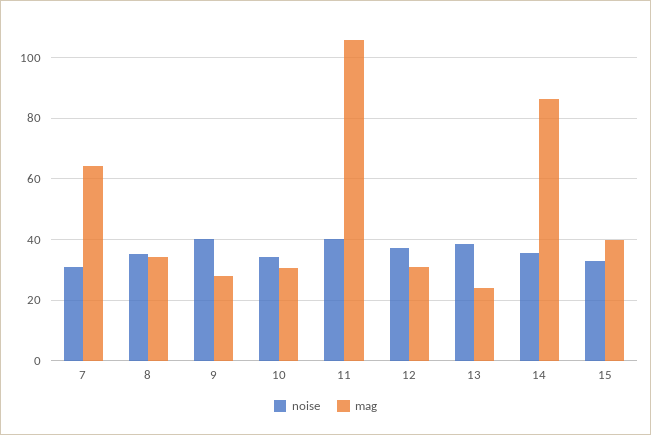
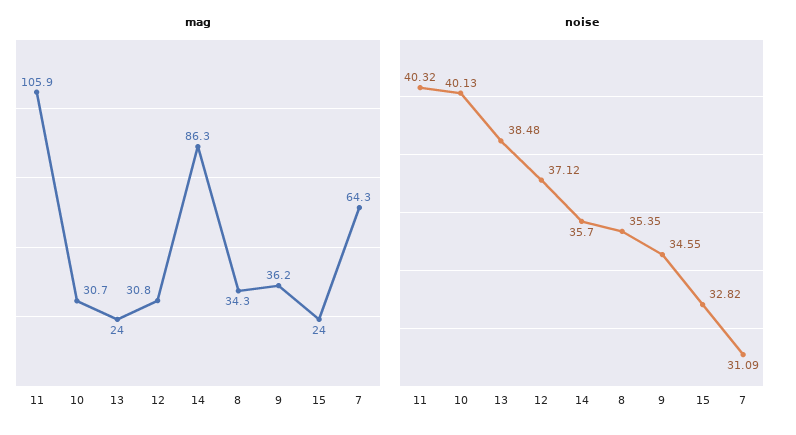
noise, 9: 40 -> 34.55
mag, 9: 28 -> 36.2
noise, 10: 34 -> 40.13
mag, 15: 40 -> 24

